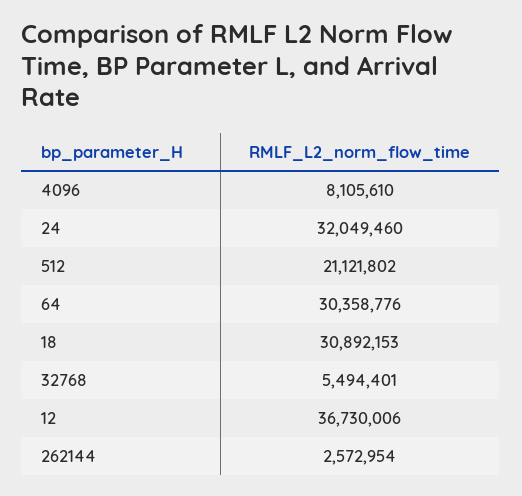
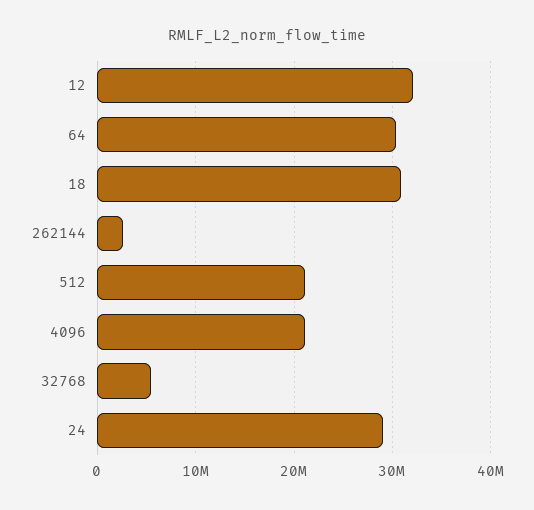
4096: 8105610 -> 21000000
24: 32049460 -> 29000000
12: 36730006 -> 32000000

